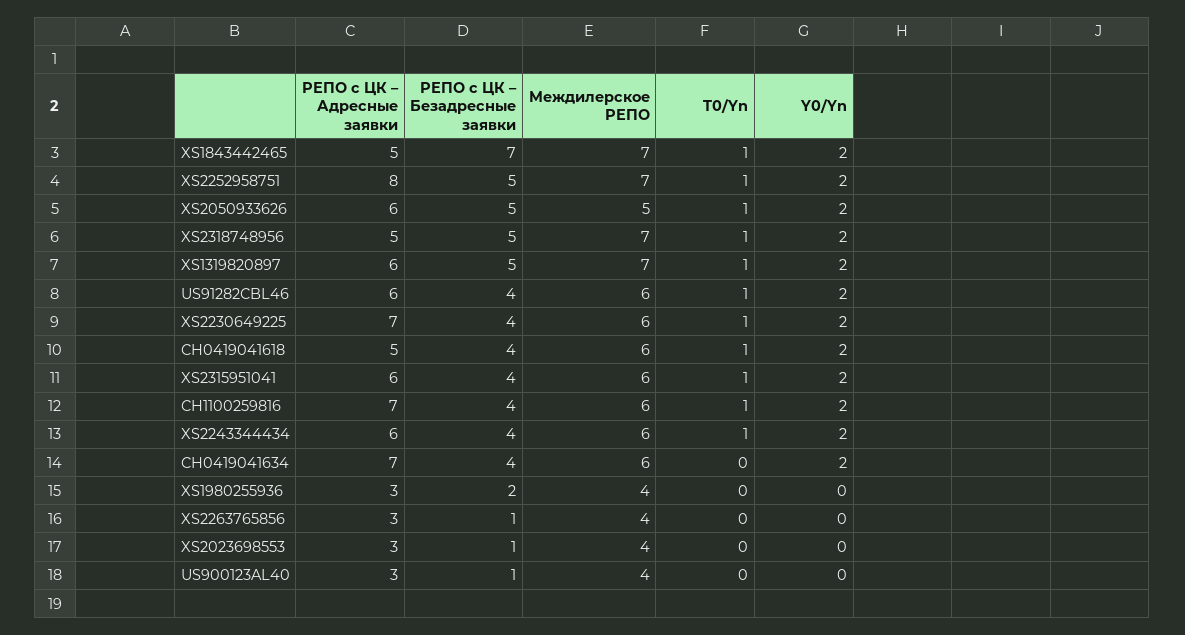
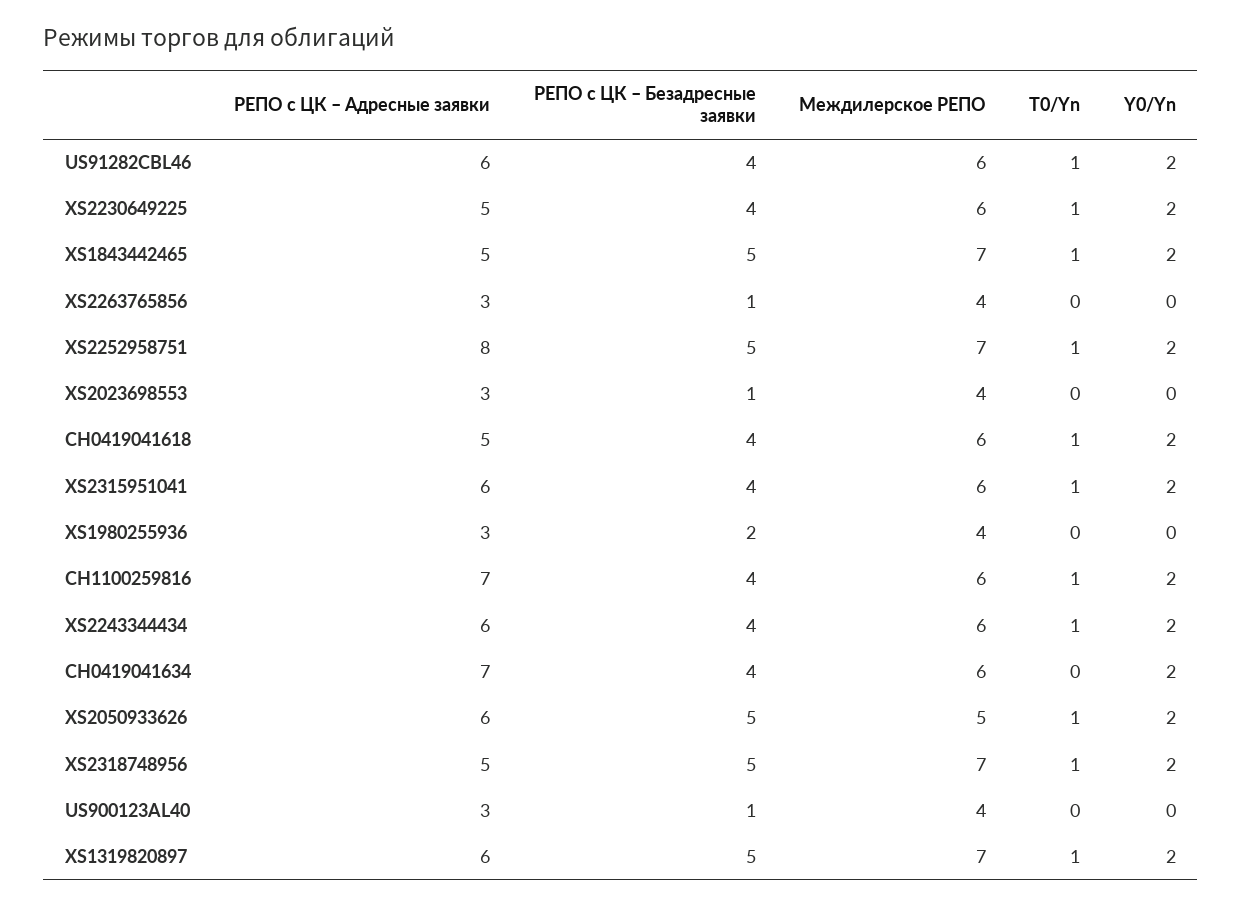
РЕПО с ЦК – Безадресные заявки, XS1843442465: 7 -> 5
РЕПО с ЦК – Адресные заявки, XS2230649225: 7 -> 5

